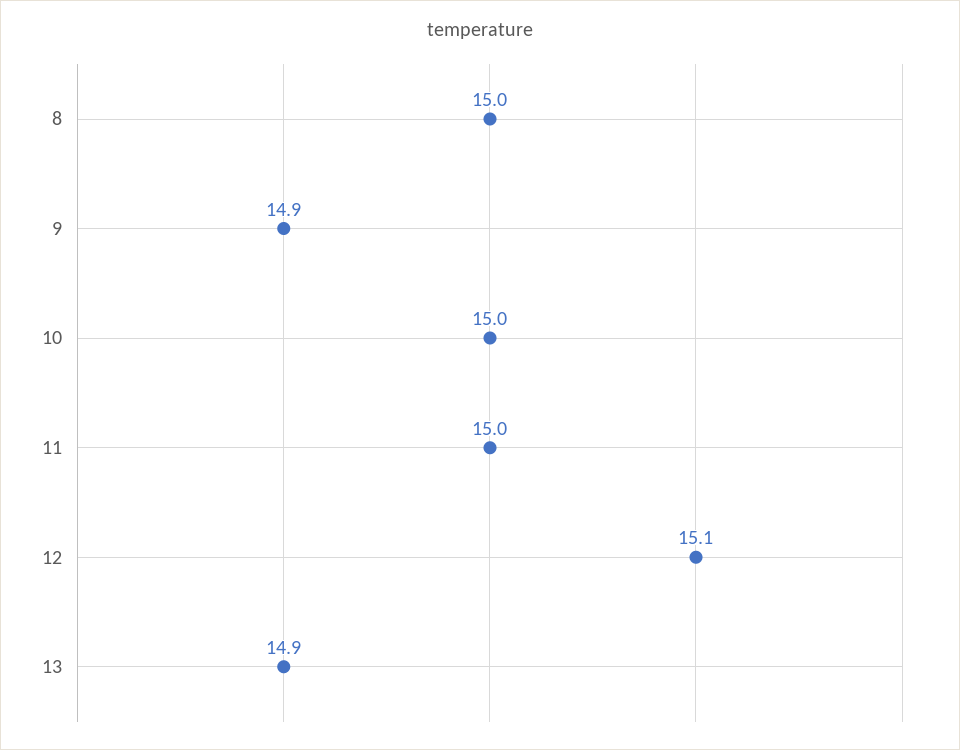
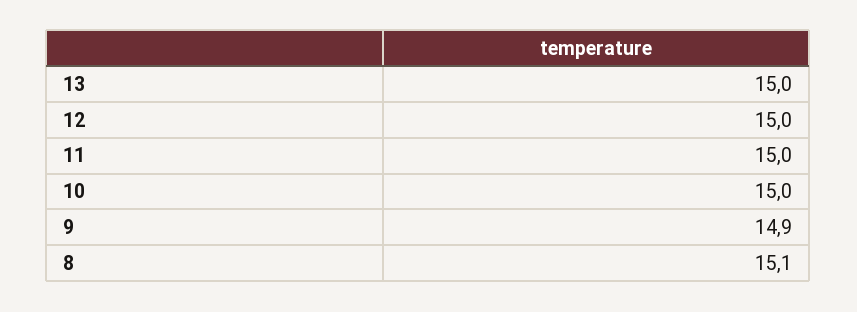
8: 15 -> 15.1
12: 15.1 -> 15
13: 14.9 -> 15

